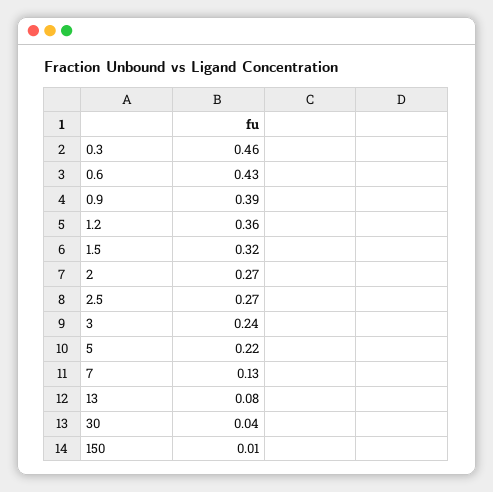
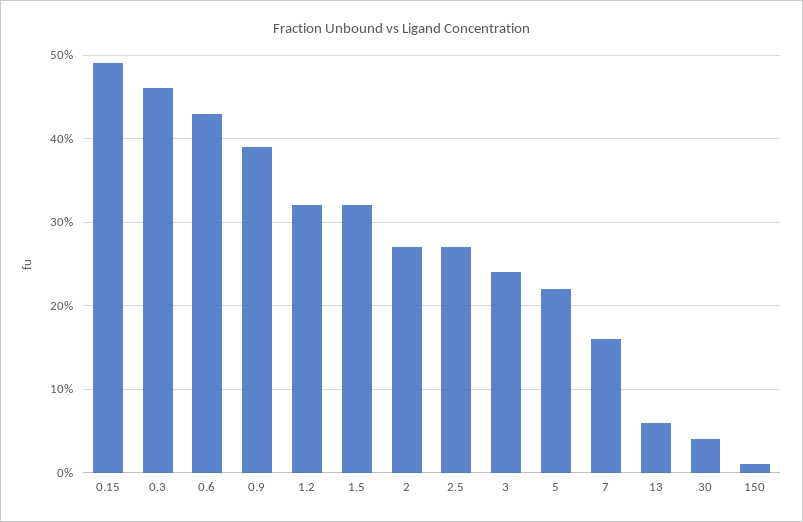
1.2: 0.36 -> 0.32
7: 0.13 -> 0.16
13: 0.08 -> 0.06
0.15: none -> 0.49

